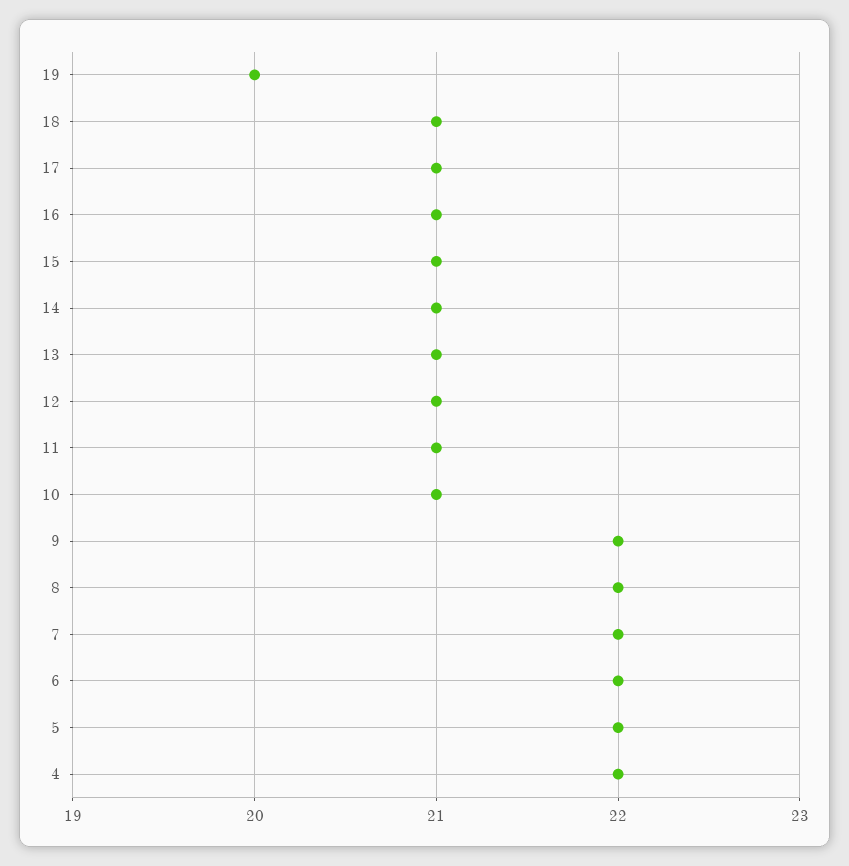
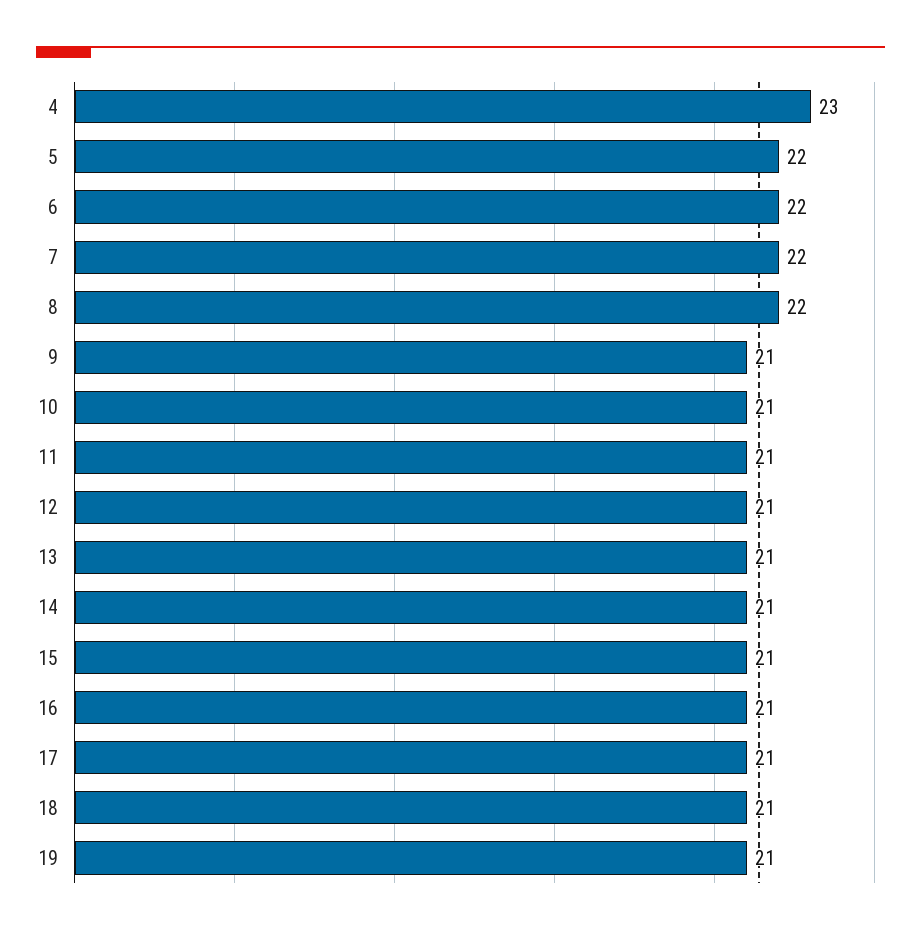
19: 20 -> 21
9: 22 -> 21
4: 22 -> 23

